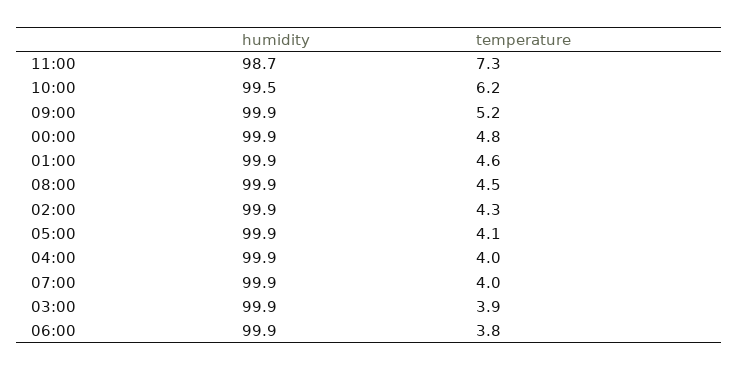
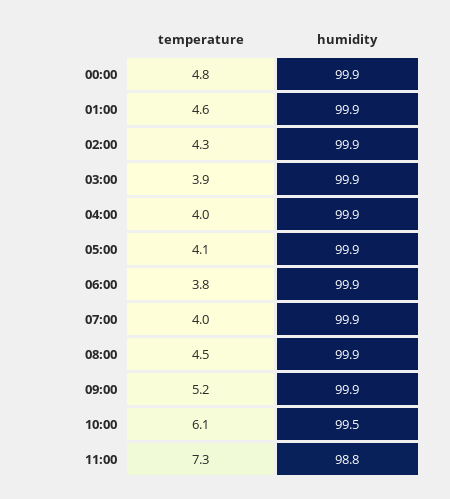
humidity, 11:00: 98.7 -> 98.8
temperature, 10:00: 6.2 -> 6.1

